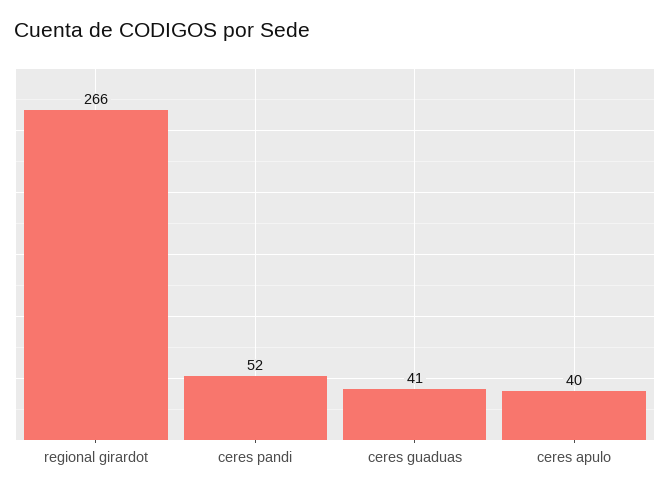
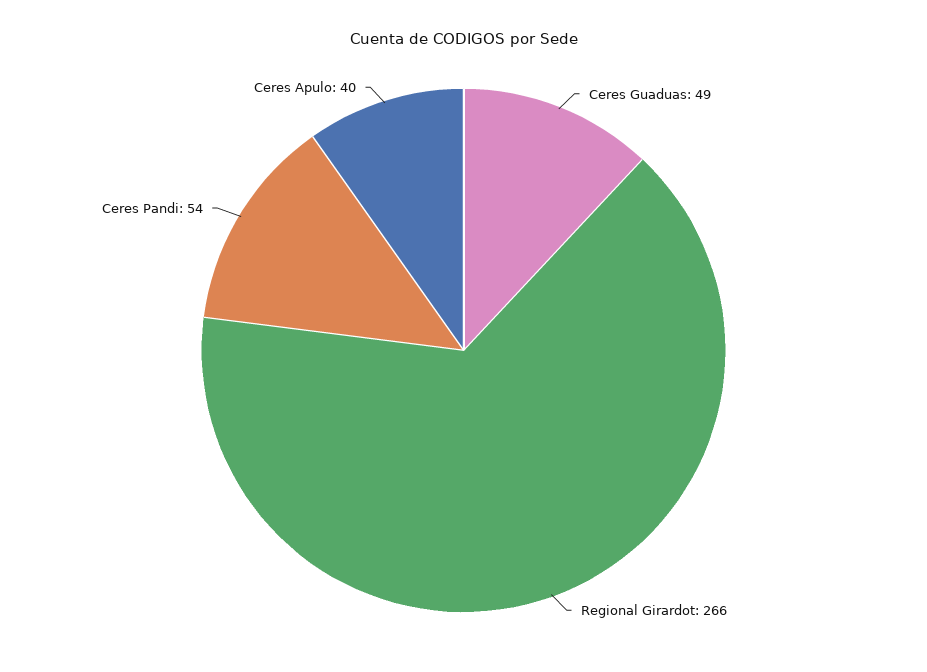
ceres pandi: 52 -> 54
ceres guaduas: 41 -> 49

